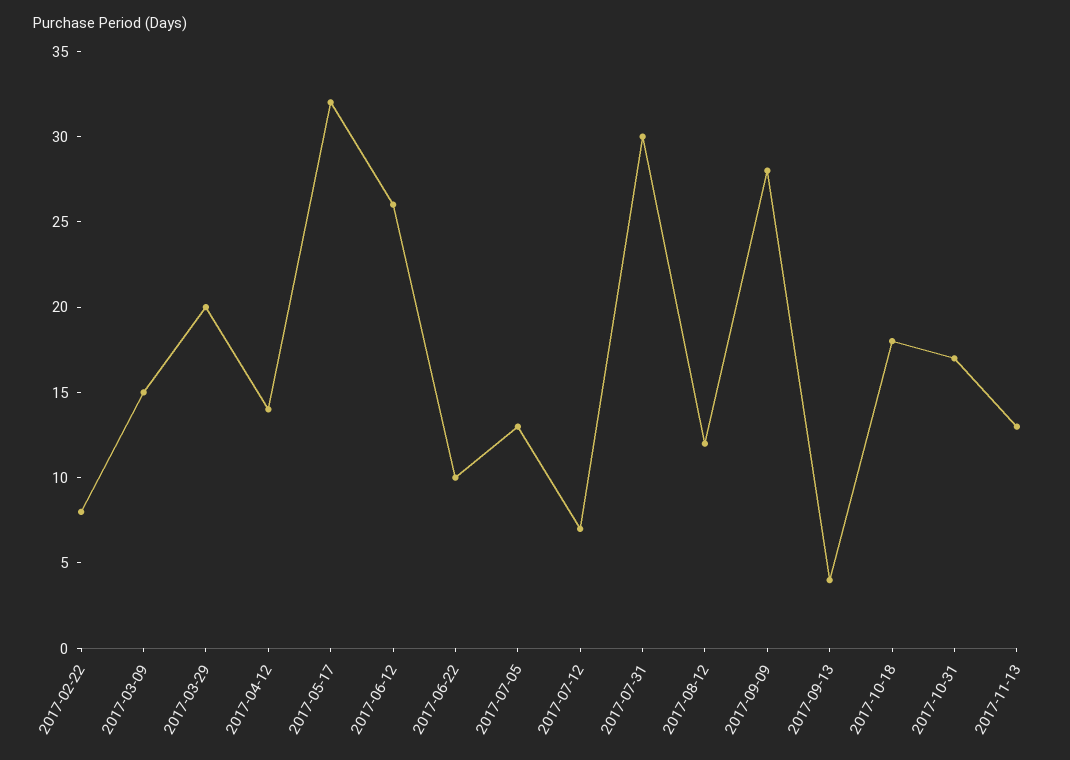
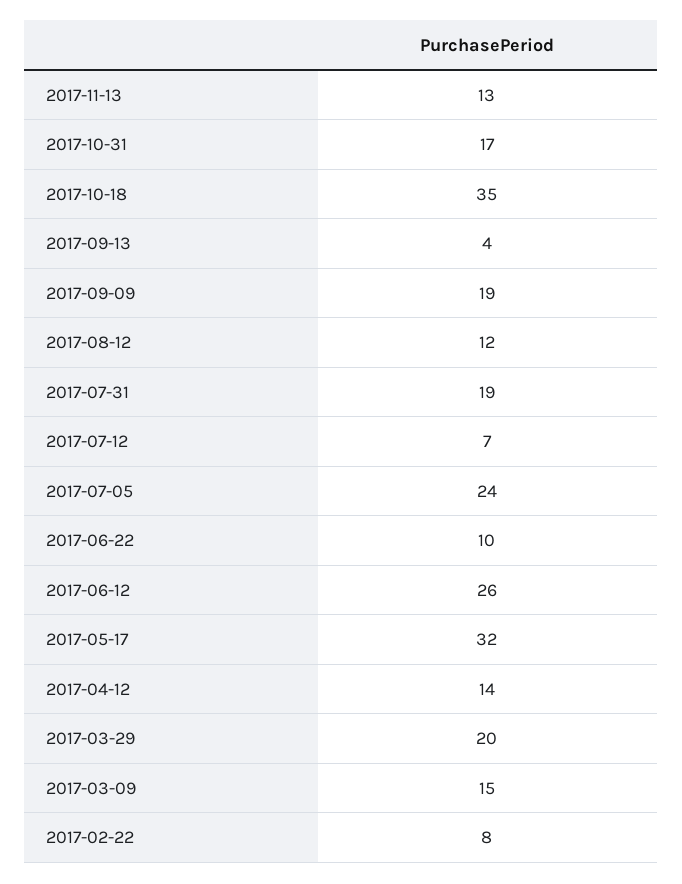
2017-07-05: 13 -> 24
2017-07-31: 30 -> 19
2017-09-09: 28 -> 19
2017-10-18: 18 -> 35

